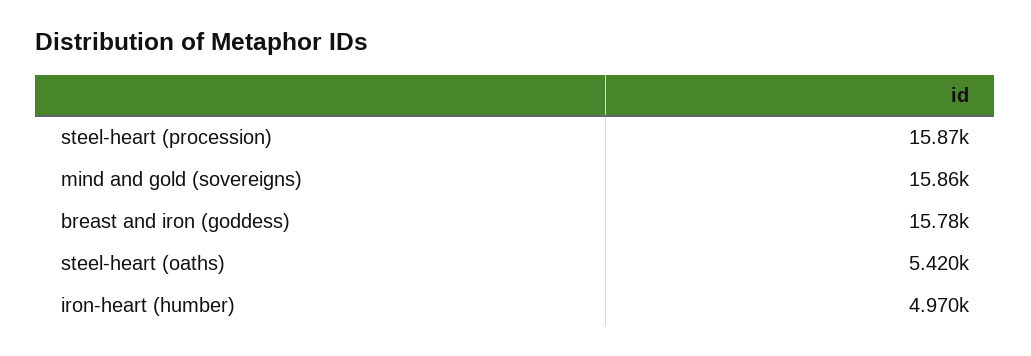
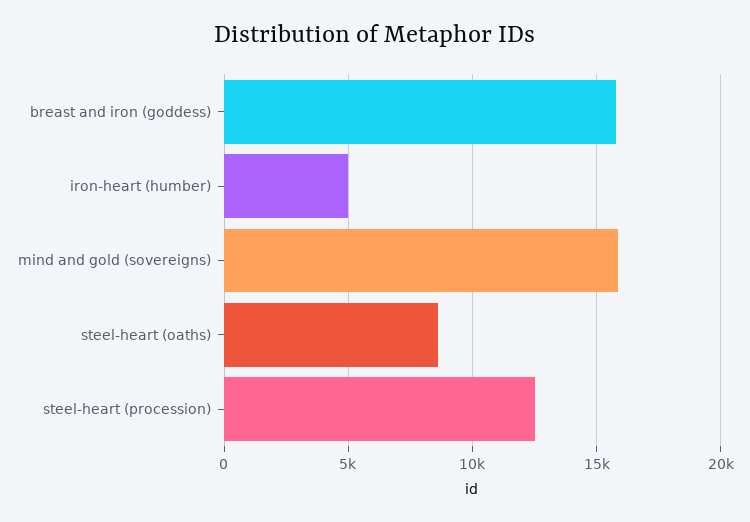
steel-heart (procession): 15870 -> 12500
steel-heart (oaths): 5420 -> 8500

